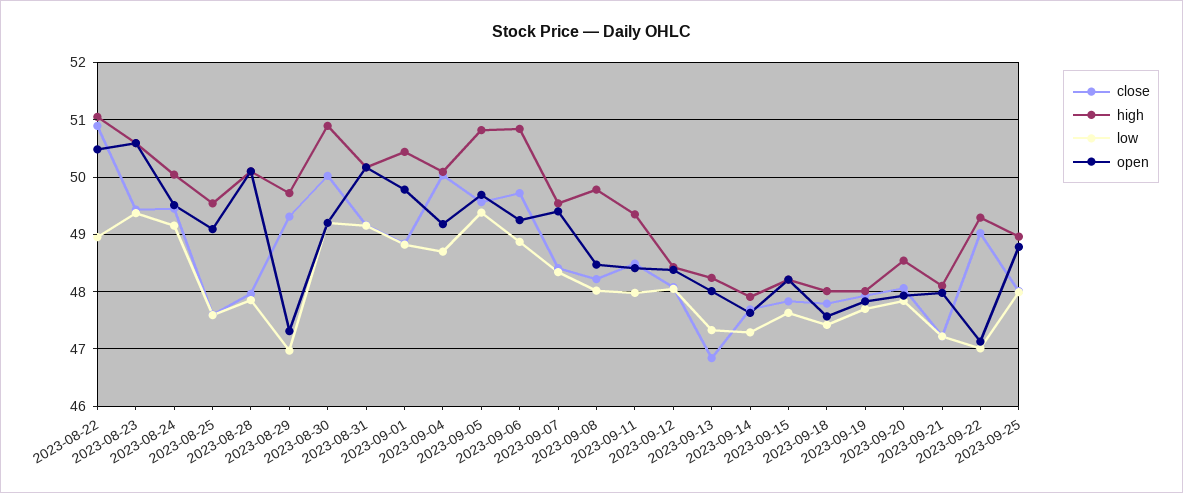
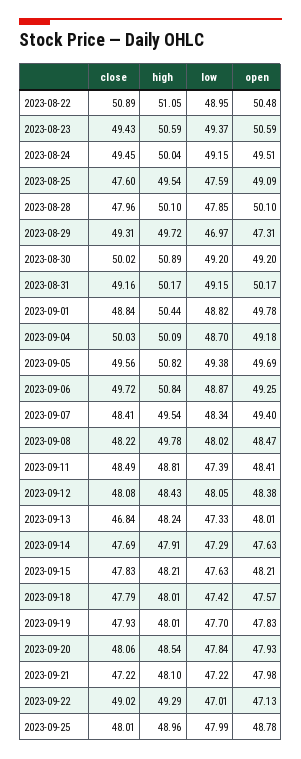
high, 2023-09-11: 49.4 -> 48.81
low, 2023-09-11: 48 -> 47.39

